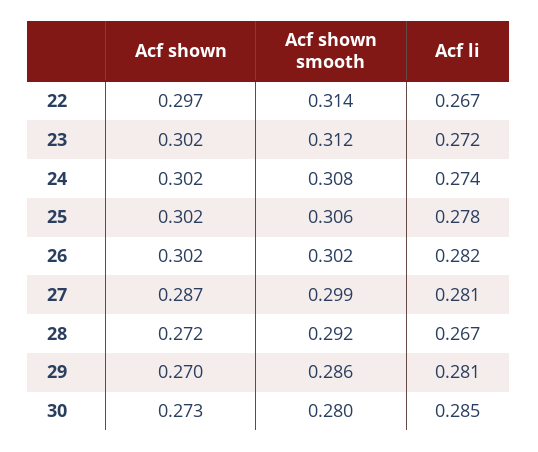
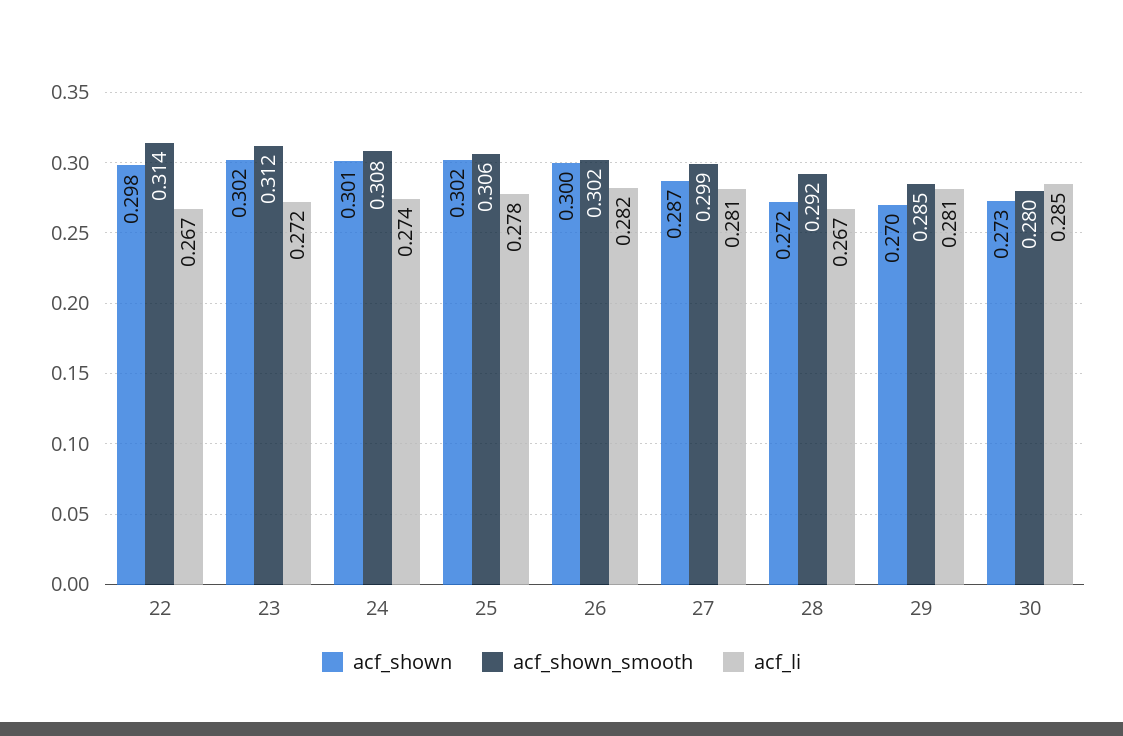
Acf shown, 22: 0.297 -> 0.298
Acf shown, 24: 0.302 -> 0.301
Acf shown, 26: 0.302 -> 0.3
Acf shown smooth, 29: 0.286 -> 0.285

